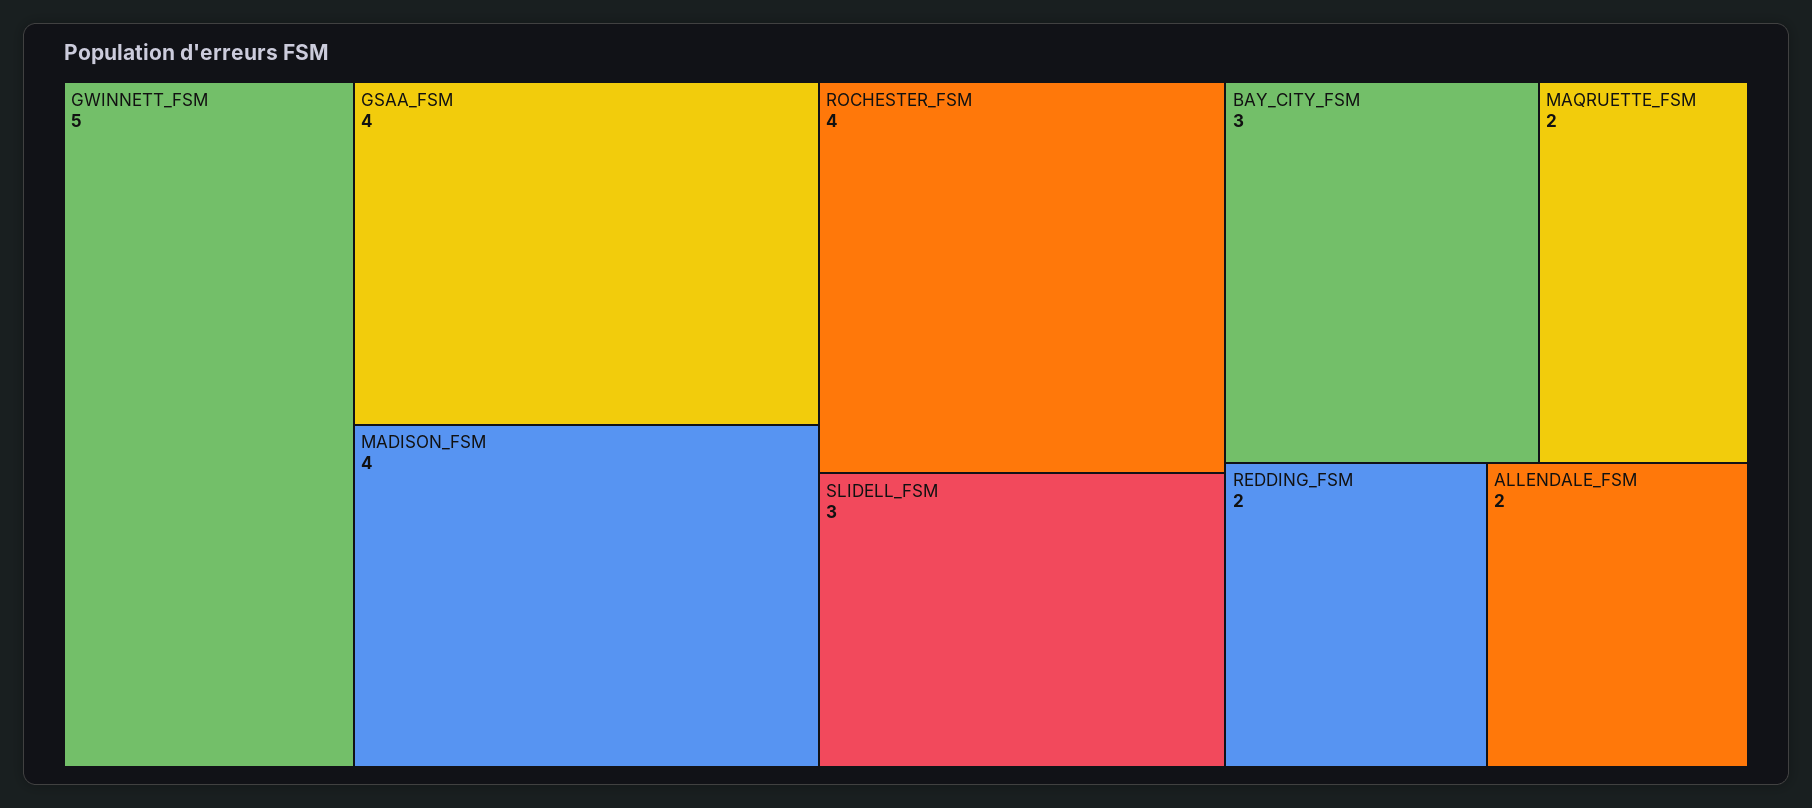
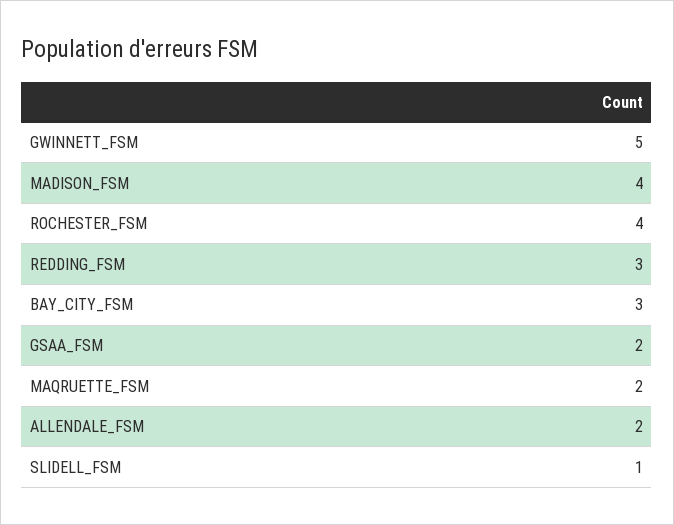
GSAA_FSM: 4 -> 2
SLIDELL_FSM: 3 -> 1
REDDING_FSM: 2 -> 3

